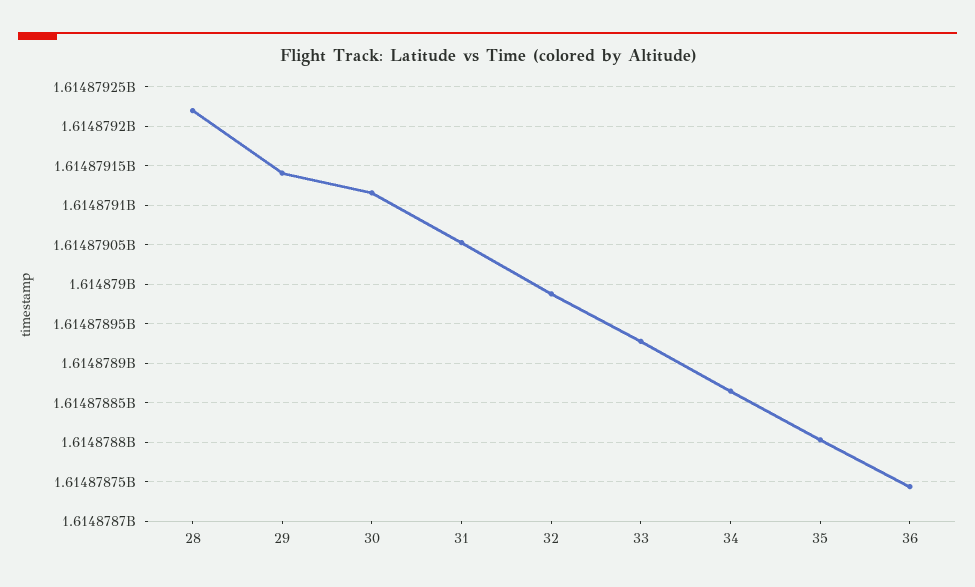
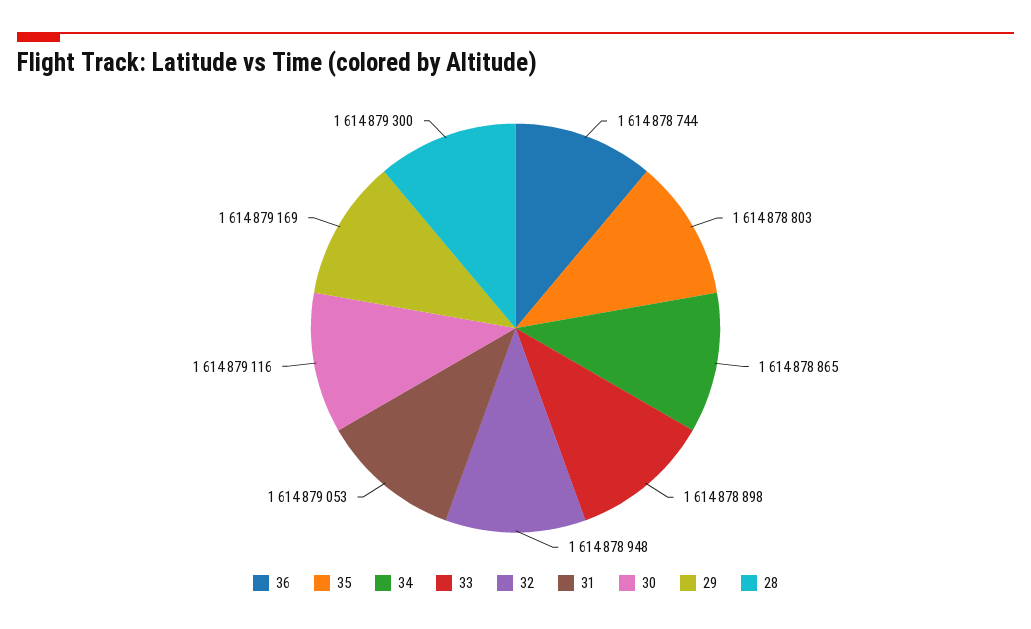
28: 1614879220 -> 1614879300
29: 1614879140 -> 1614879169
32: 1614878990 -> 1614878948
33: 1614878930 -> 1614878898

